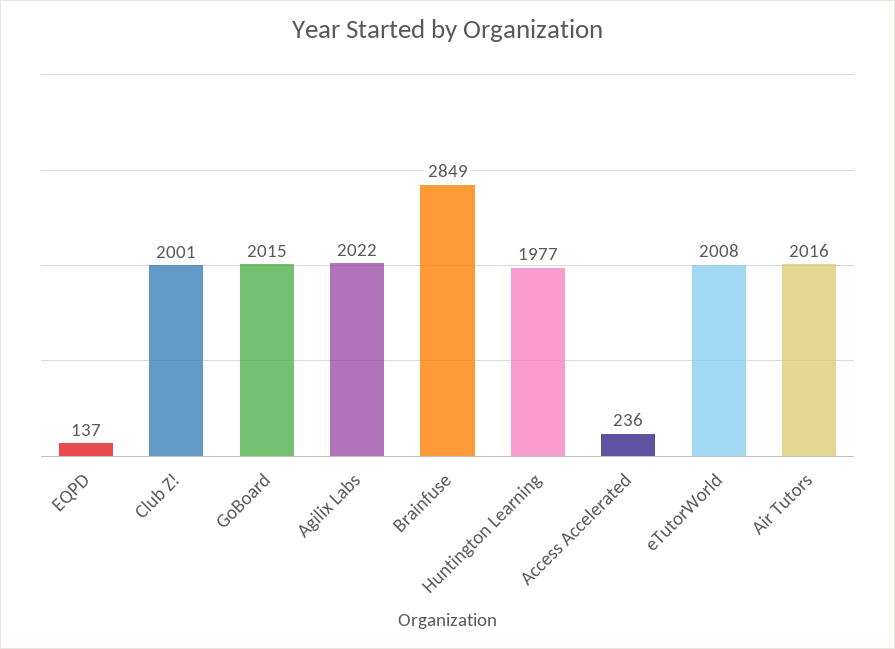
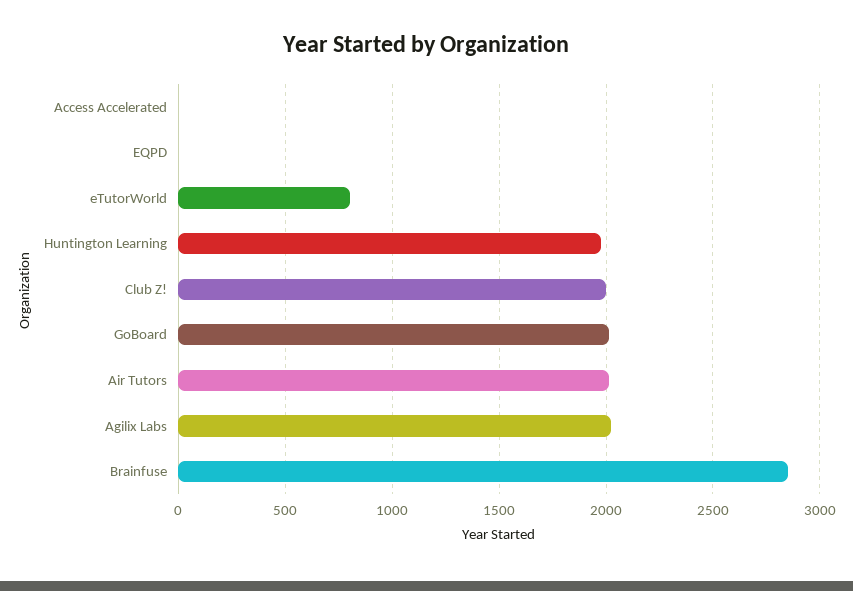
EQPD: 137 -> 0
Access Accelerated: 236 -> 0
eTutorWorld: 2008 -> 800

